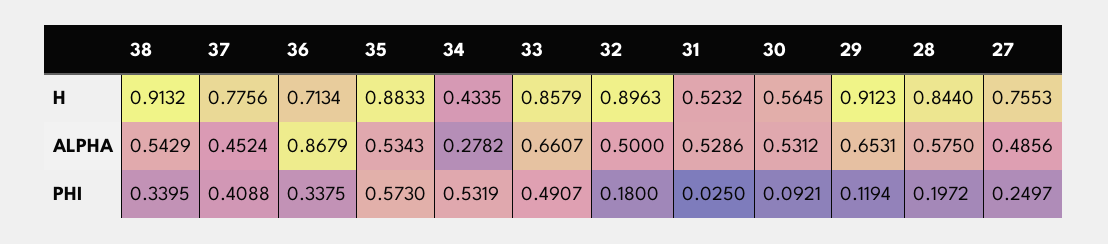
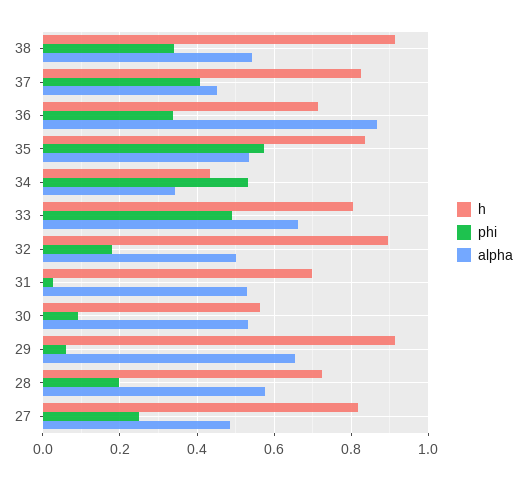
H, 37: 0.7756 -> 0.82
H, 35: 0.8833 -> 0.84
H, 33: 0.8579 -> 0.8
H, 31: 0.5232 -> 0.7
H, 28: 0.844 -> 0.72
H, 27: 0.7553 -> 0.82
ALPHA, 34: 0.2782 -> 0.34
PHI, 29: 0.1194 -> 0.06

